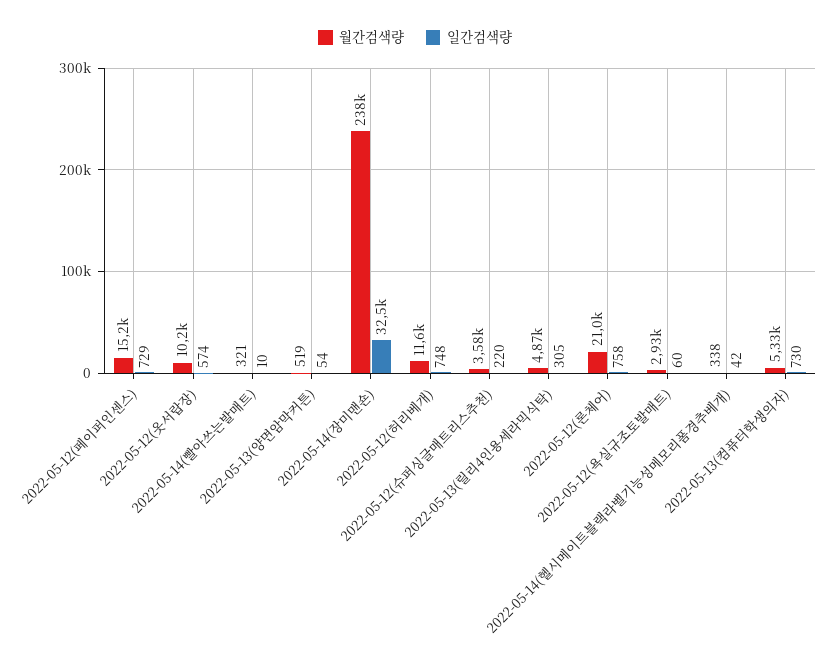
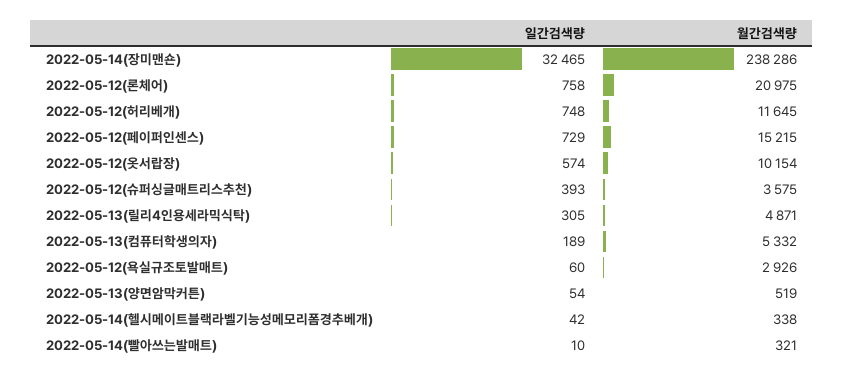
일간검색량, 2022-05-12(슈퍼싱글매트리스추천): 220 -> 393
일간검색량, 2022-05-13(컴퓨터학생의자): 730 -> 189

